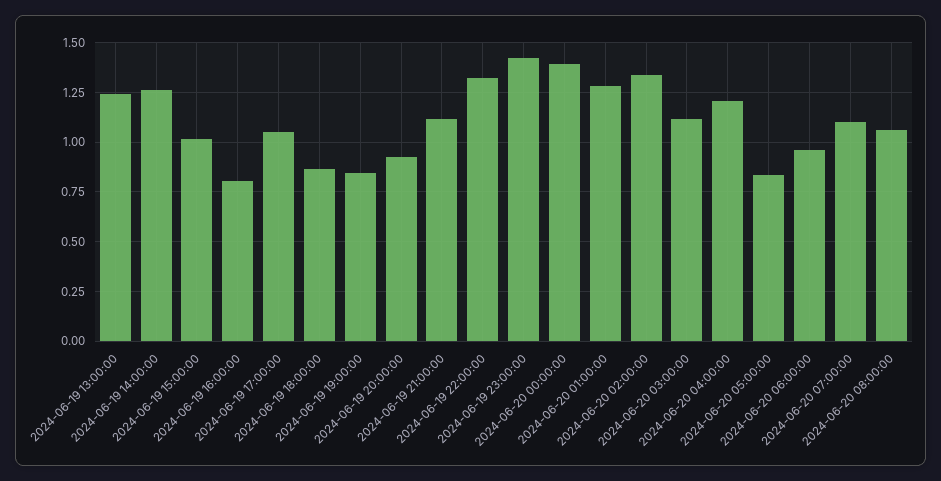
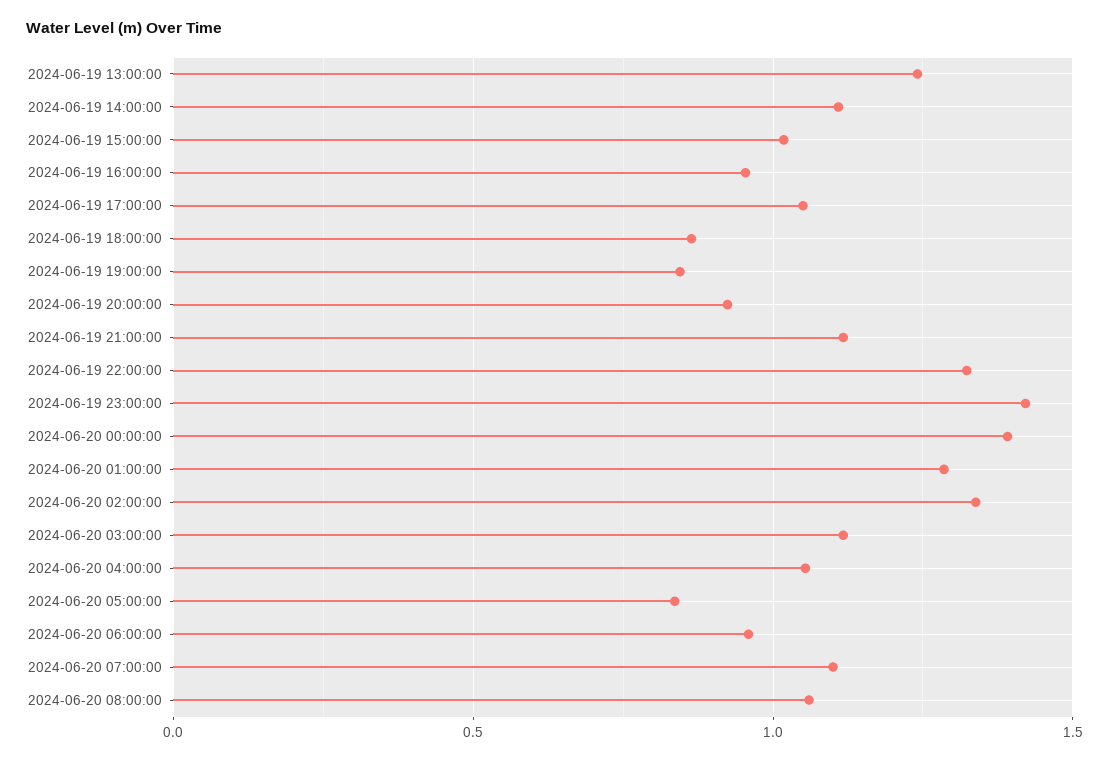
2024-06-19 14:00:00: 1.25 -> 1.1
2024-06-19 16:00:00: 0.8 -> 0.95
2024-06-20 04:00:00: 1.2 -> 1.05

